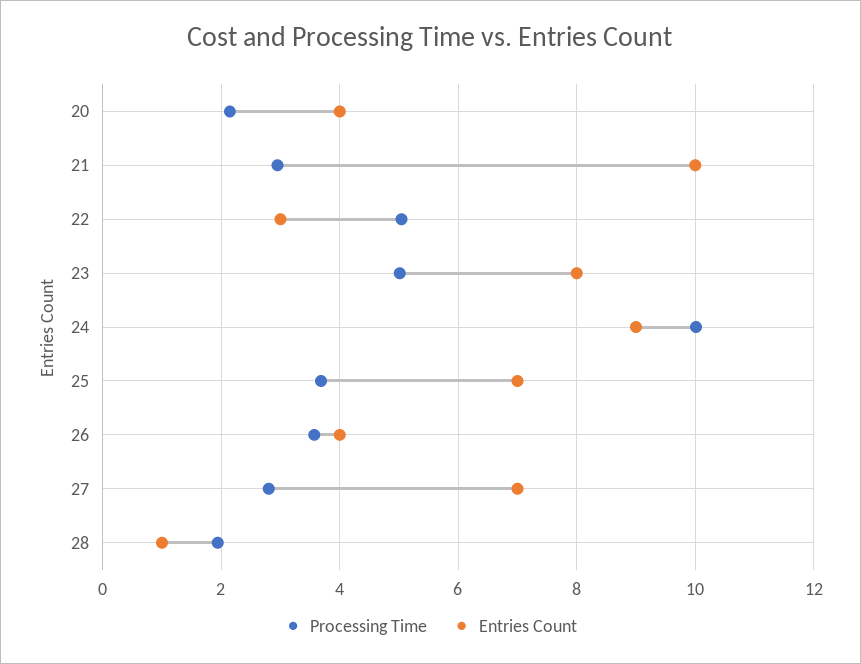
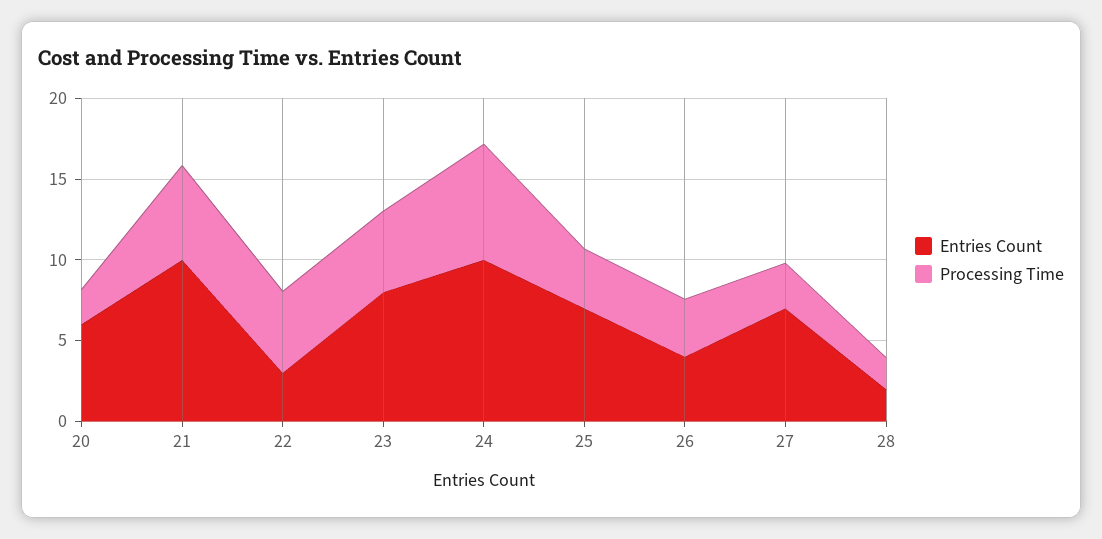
Entries Count, 20: 4 -> 6
Processing Time, 21: 3 -> 6
Processing Time, 24: 10 -> 7
Entries Count, 24: 9 -> 10
Entries Count, 28: 1 -> 2

